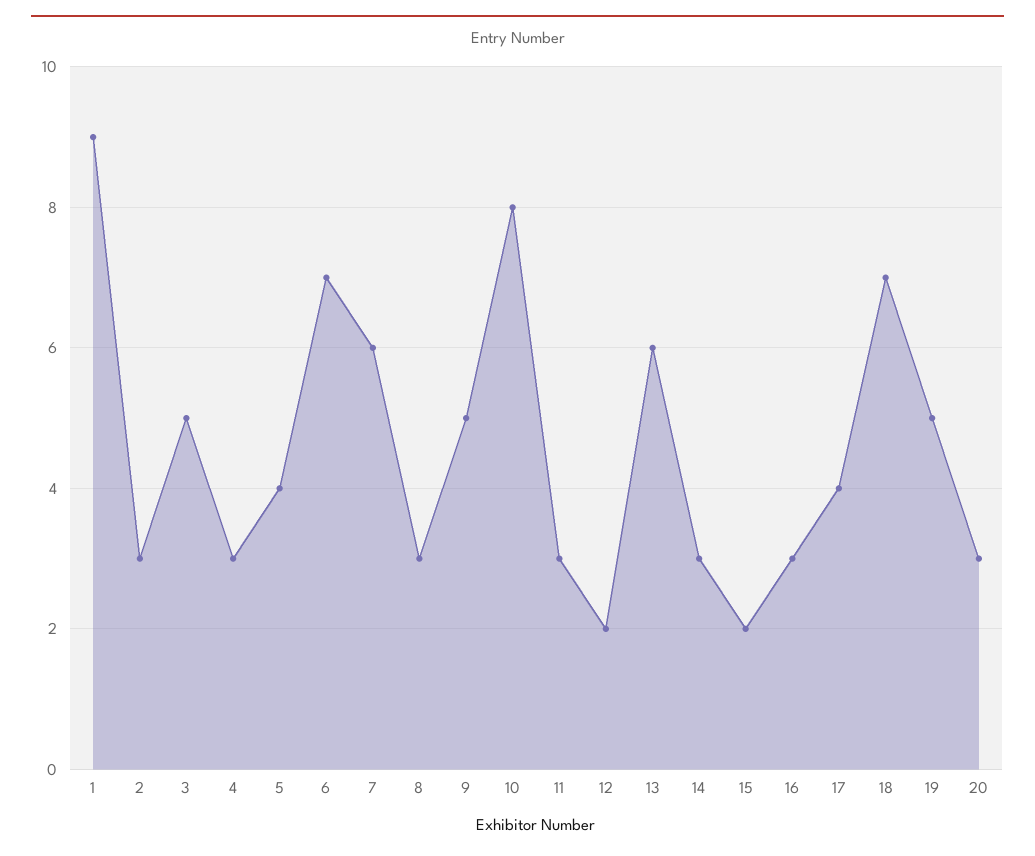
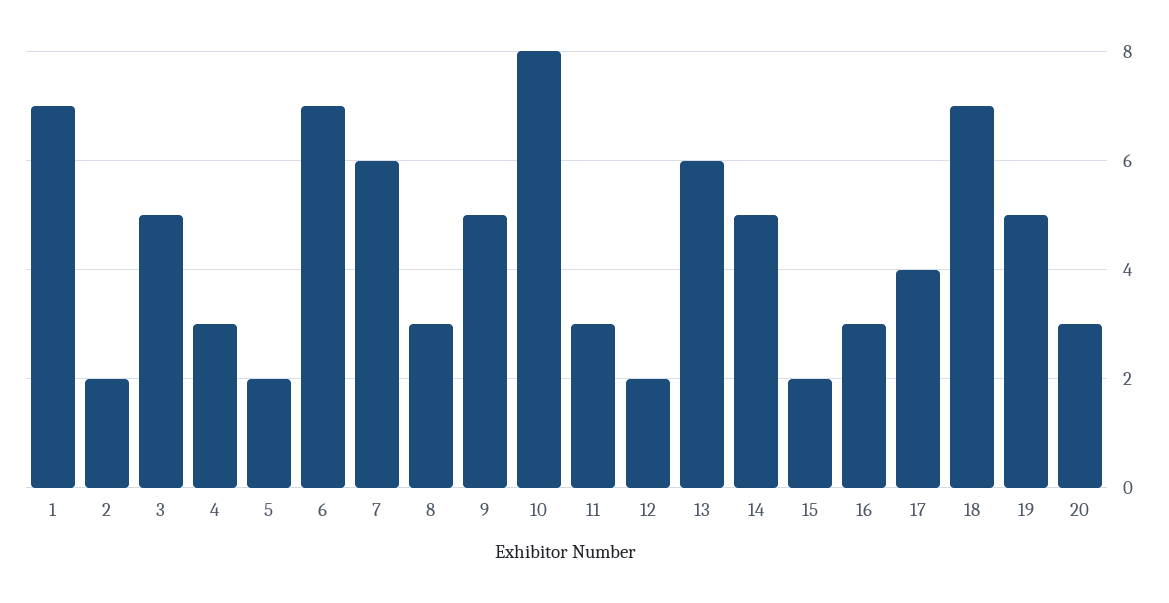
1: 9 -> 7
2: 3 -> 2
5: 4 -> 2
14: 3 -> 5

